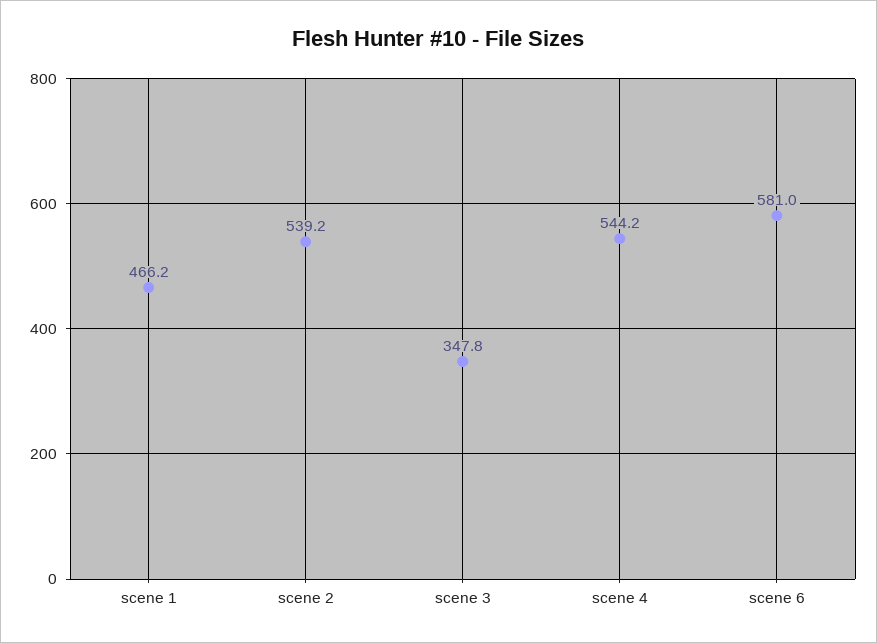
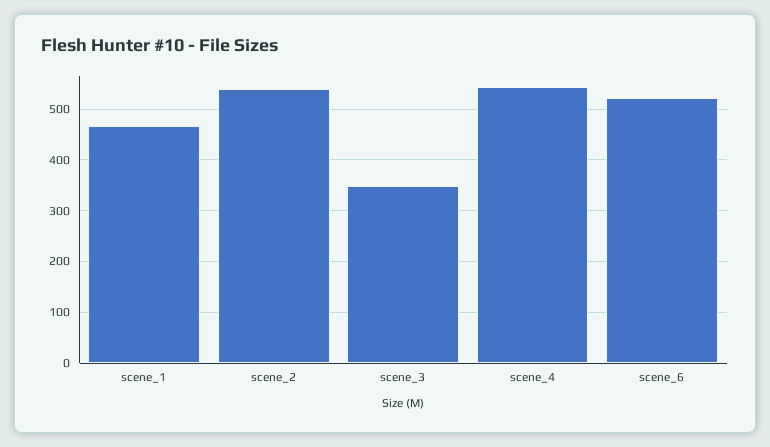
scene 6: 581 -> 520

